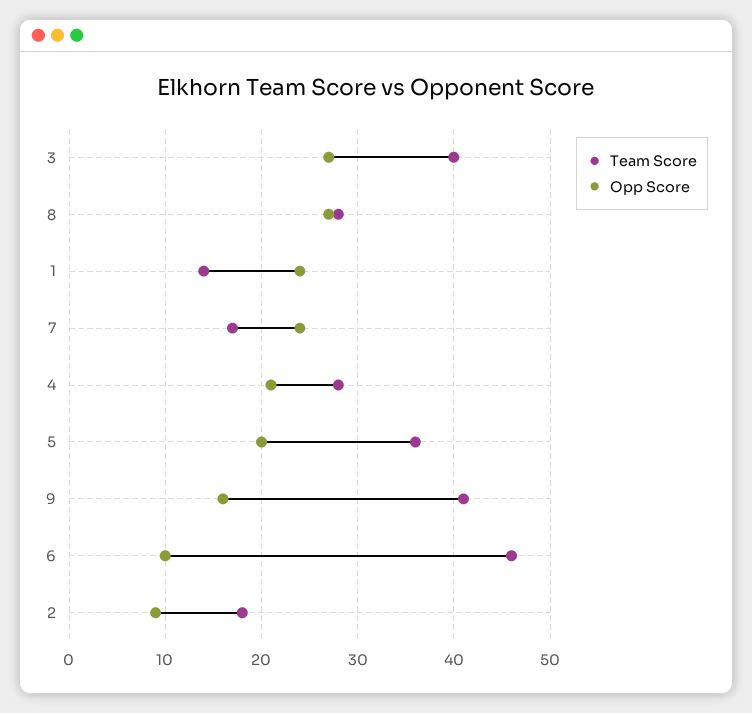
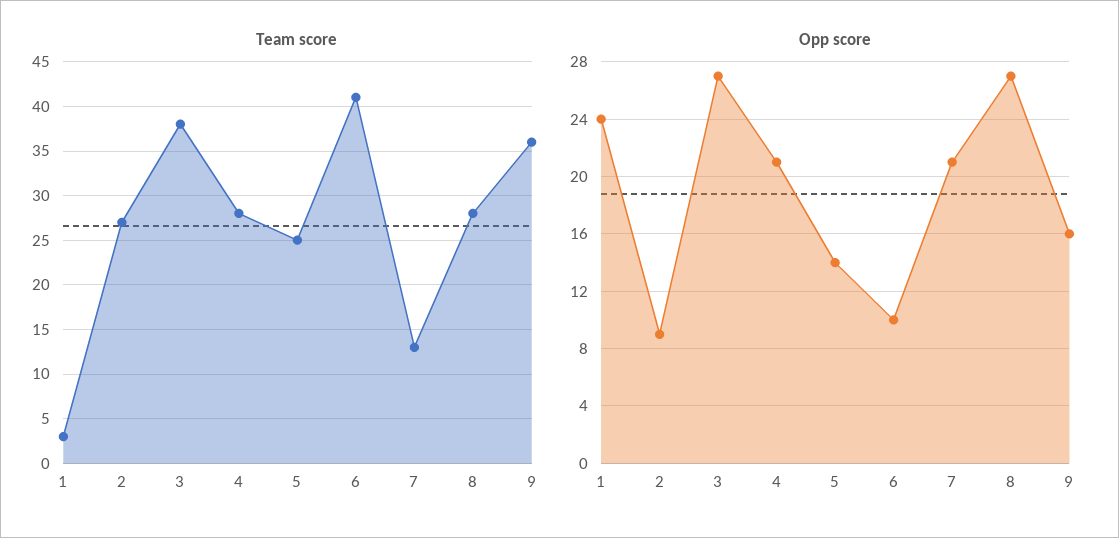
Team Score, 3: 40 -> 38
Team Score, 1: 14 -> 3
Team Score, 7: 17 -> 13
Opp Score, 7: 24 -> 21
Team Score, 5: 36 -> 25
Opp Score, 5: 20 -> 14
Team Score, 9: 41 -> 36
Team Score, 6: 46 -> 41
Team Score, 2: 18 -> 27

